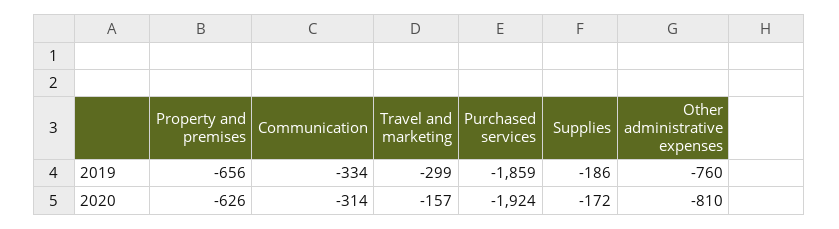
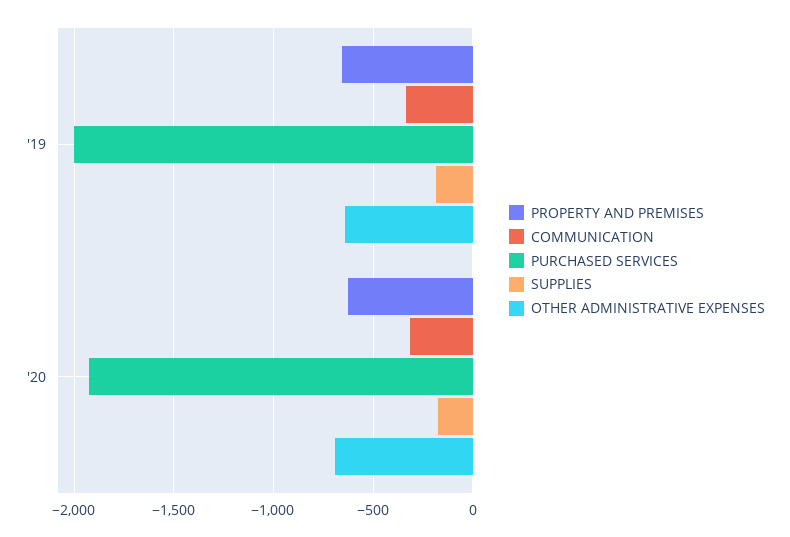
Travel and marketing, 2019: -299 -> none
Purchased services, 2019: -1859 -> -2000
Other administrative expenses, 2019: -760 -> -650
Travel and marketing, 2020: -157 -> none
Other administrative expenses, 2020: -810 -> -700

